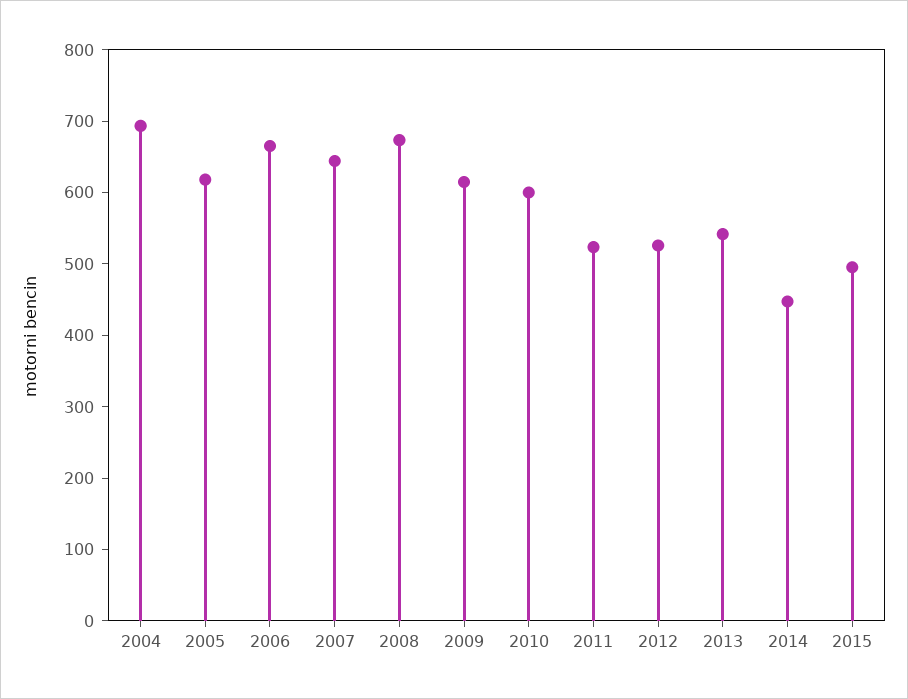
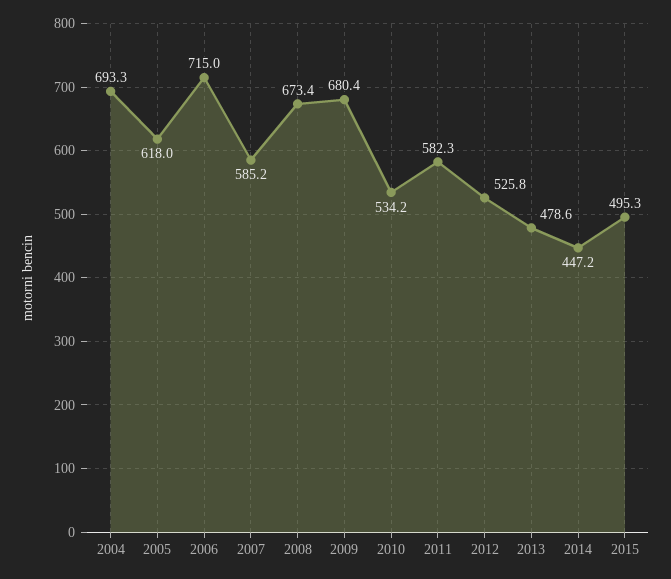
2006: 660 -> 715
2007: 640 -> 585.2
2009: 620 -> 680.4
2010: 600 -> 534.2
2011: 520 -> 582.3
2013: 540 -> 478.6

